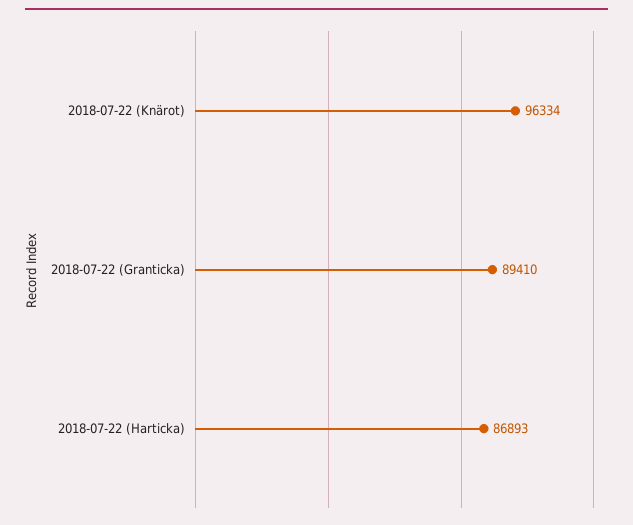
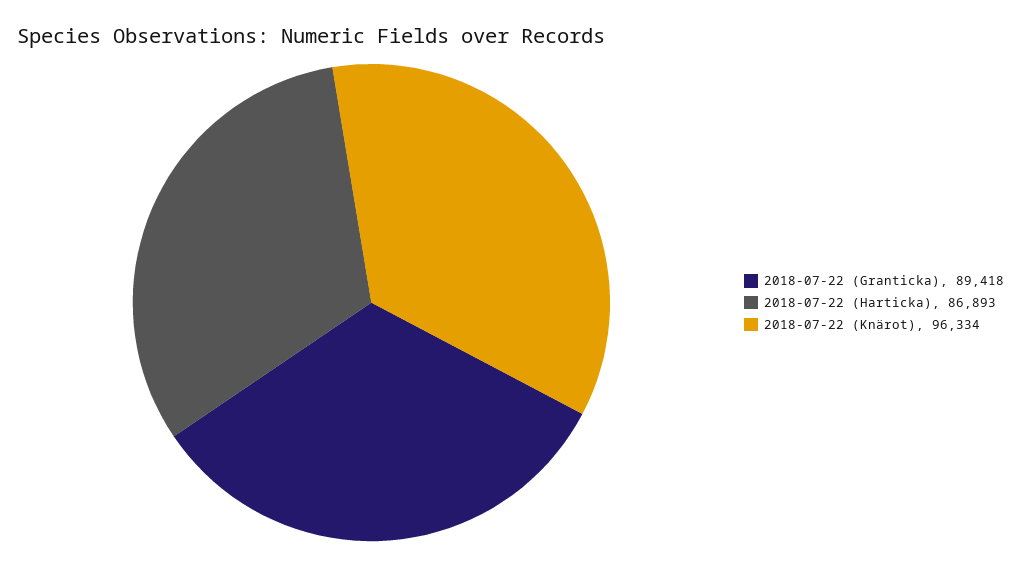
2018-07-22 (Granticka): 89410 -> 89418

